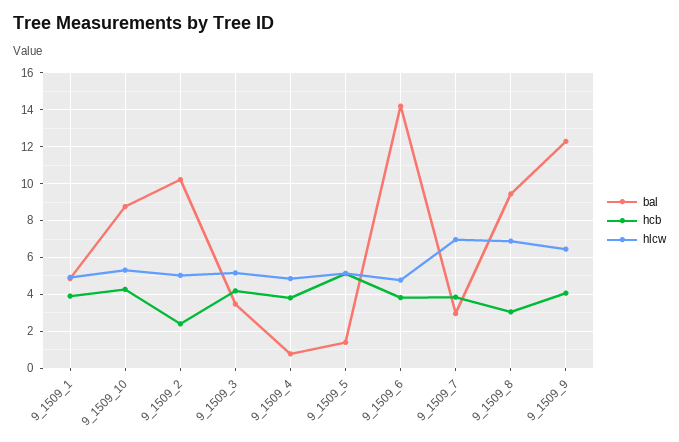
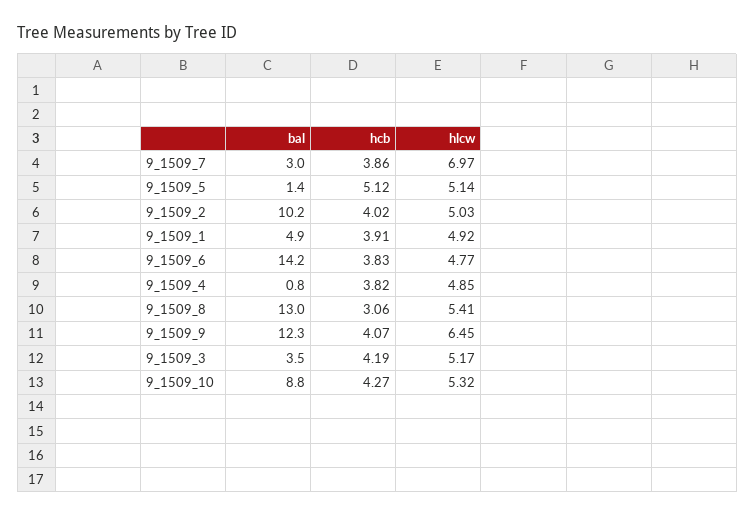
hcb, 9_1509_2: 2.5 -> 4.02
bal, 9_1509_8: 9.5 -> 13
hlcw, 9_1509_8: 7 -> 5.41

